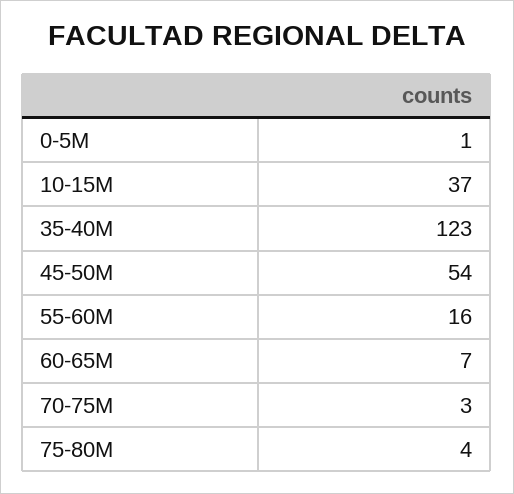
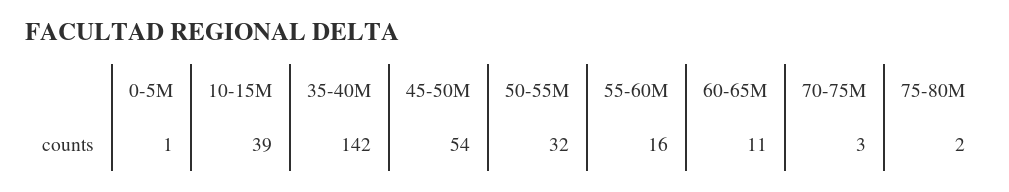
10-15M: 37 -> 39
35-40M: 123 -> 142
60-65M: 7 -> 11
75-80M: 4 -> 2
50-55M: none -> 32

